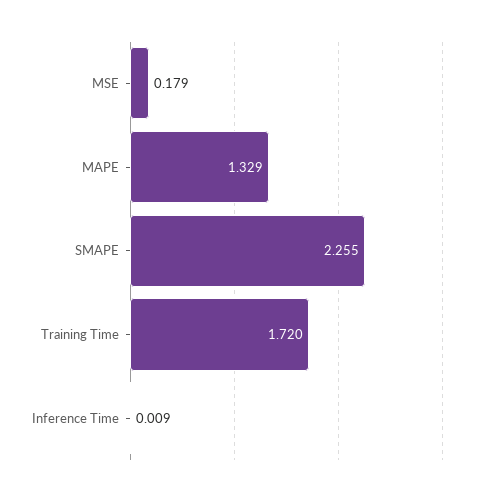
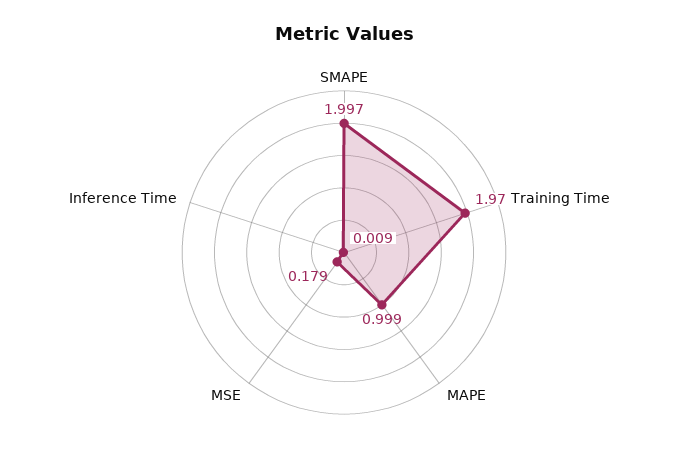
MAPE: 1.329 -> 0.999
SMAPE: 2.255 -> 1.997
Training Time: 1.72 -> 1.97

